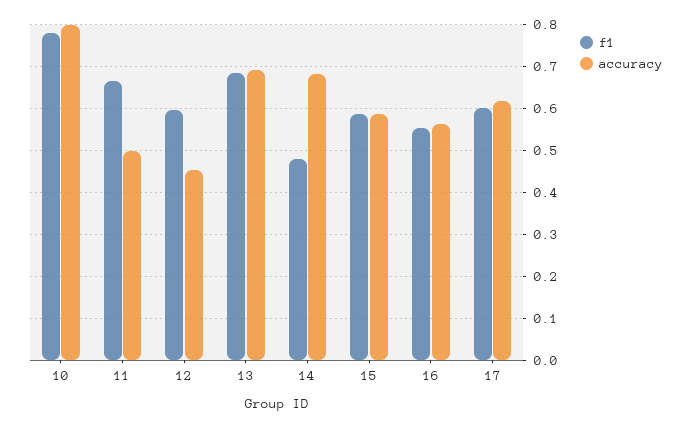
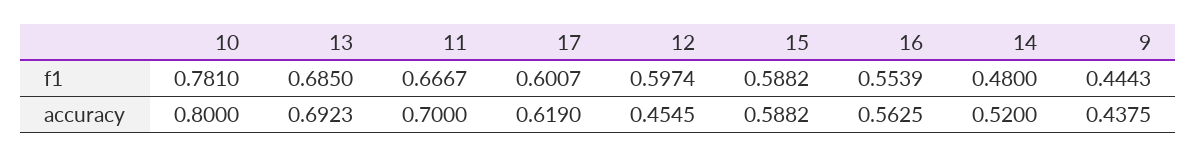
accuracy, 11: 0.5 -> 0.7
accuracy, 14: 0.68 -> 0.52
f1, 9: none -> 0.4443
accuracy, 9: none -> 0.4375

